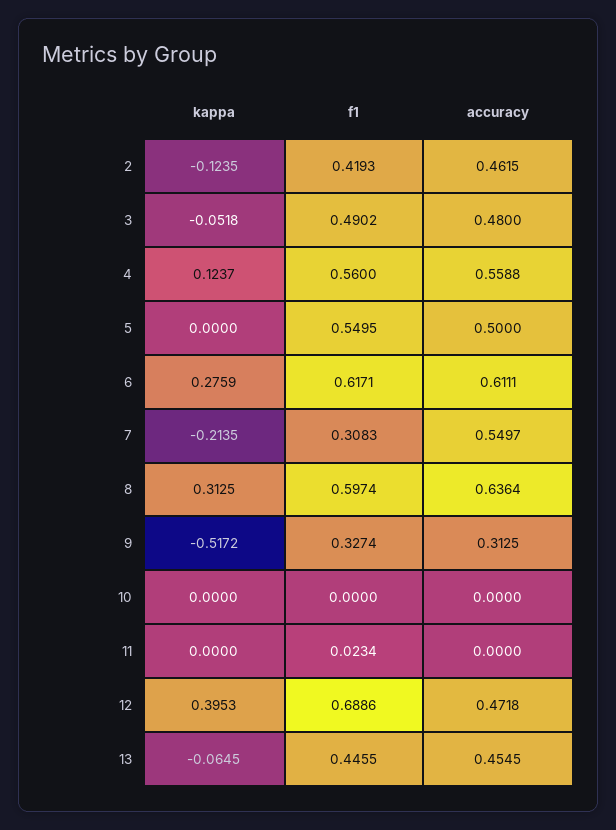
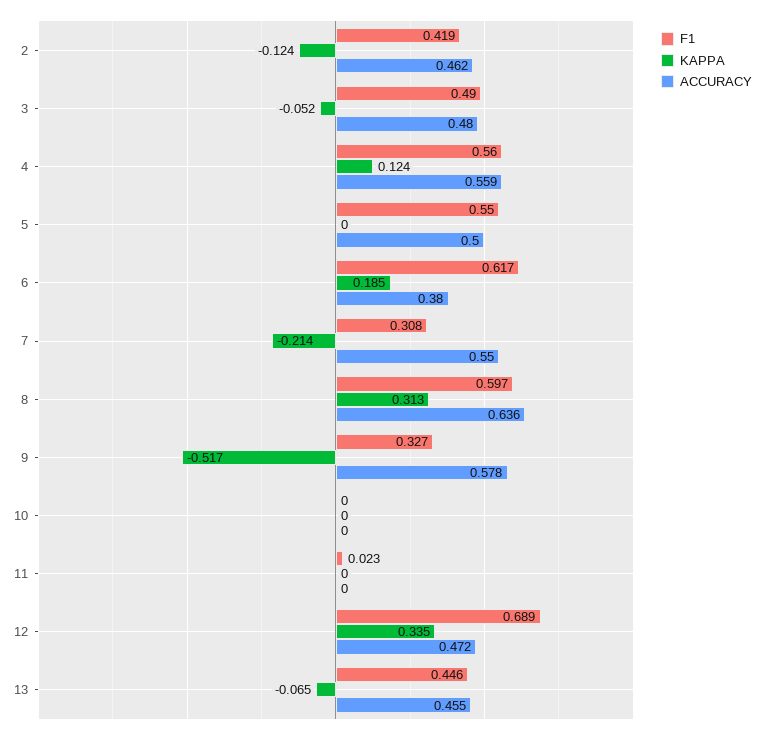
kappa, 6: 0.2759 -> 0.185
accuracy, 6: 0.6111 -> 0.38
accuracy, 9: 0.3125 -> 0.578
kappa, 12: 0.3953 -> 0.335

